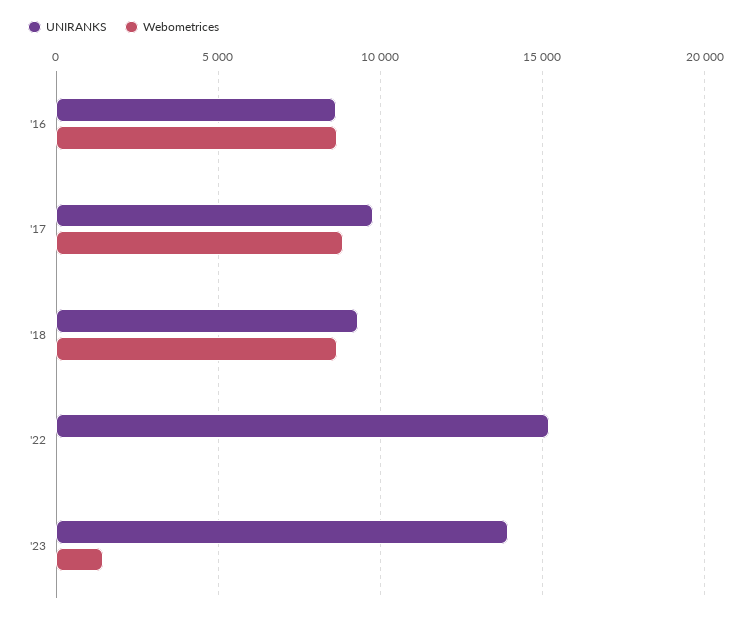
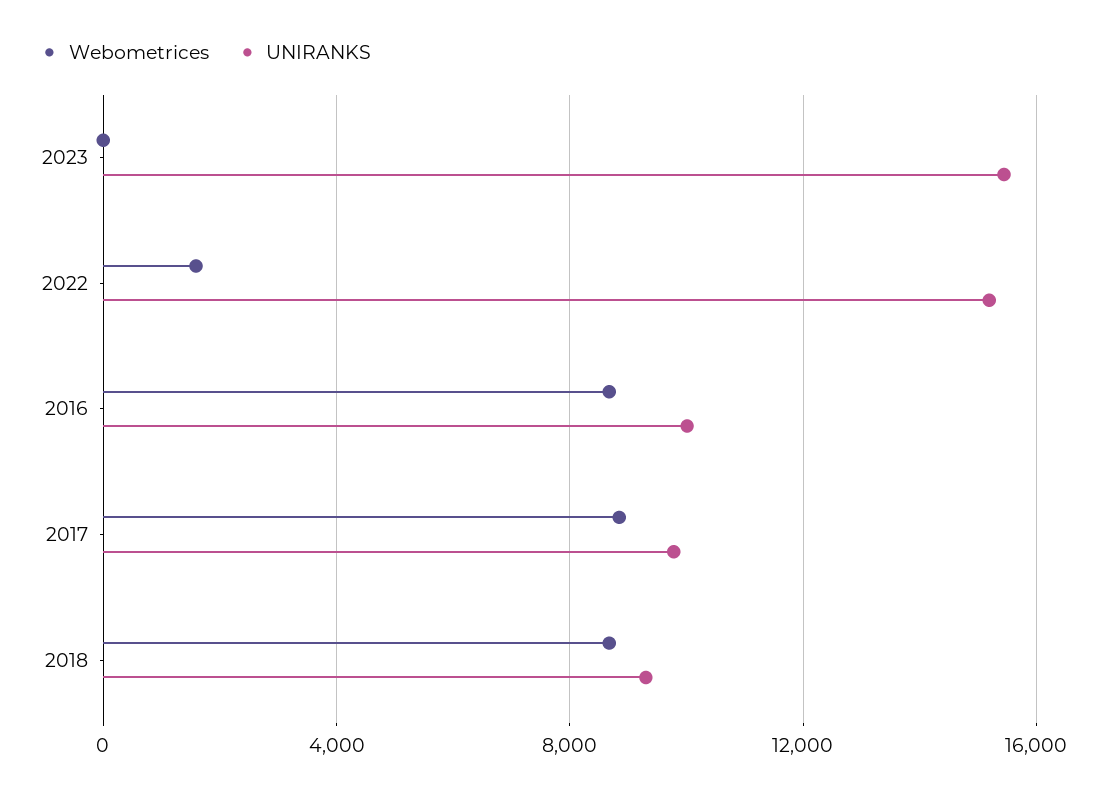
UNIRANKS, '16: 8500 -> 10000
Webometrices, '22: 0 -> 1500
UNIRANKS, '23: 14000 -> 15500
Webometrices, '23: 1500 -> 0

